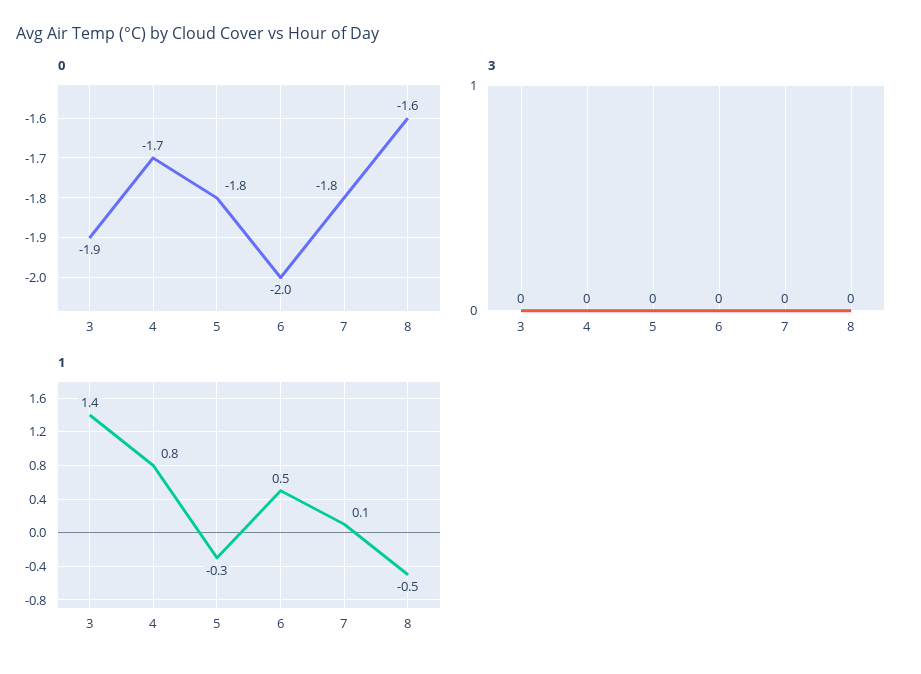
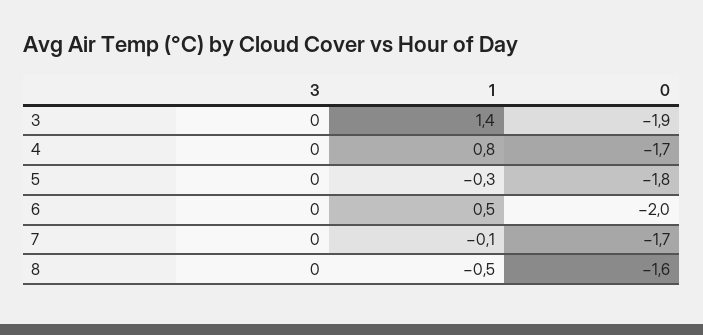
0, 7: -1.8 -> -1.7
1, 7: 0.1 -> -0.1

